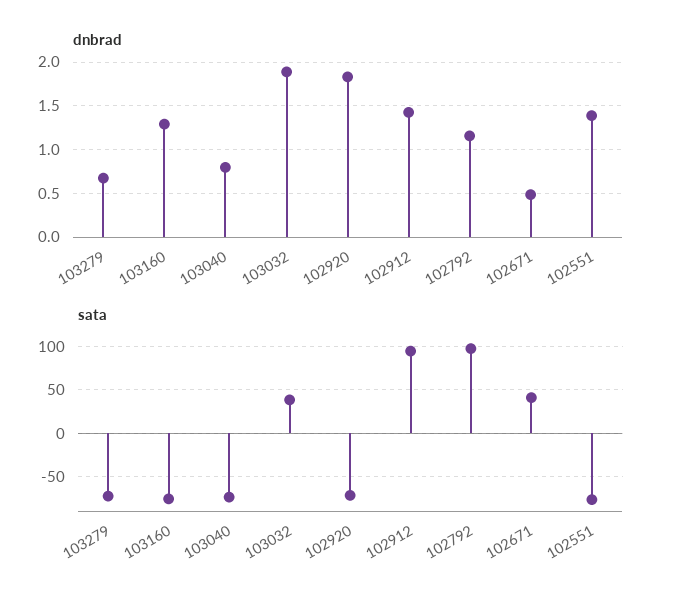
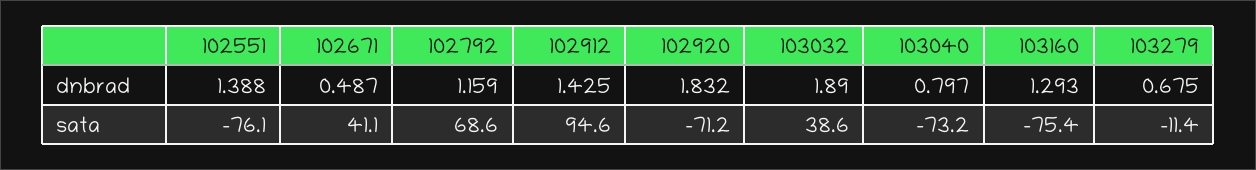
sata, 103279: -70 -> -11.4
sata, 102792: 100 -> 68.6

